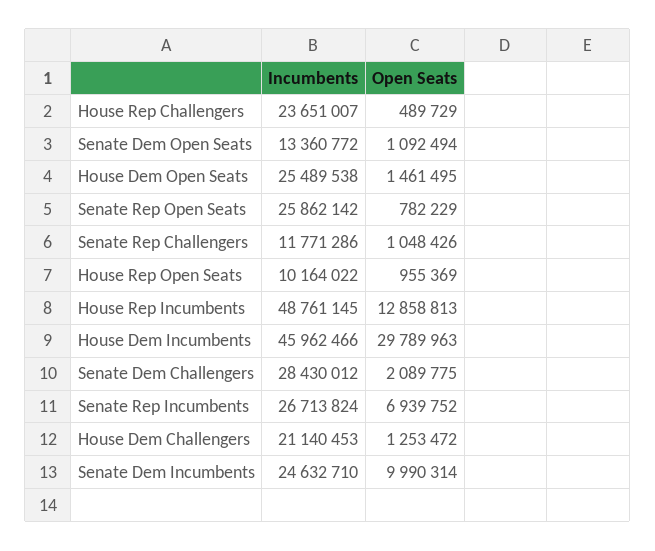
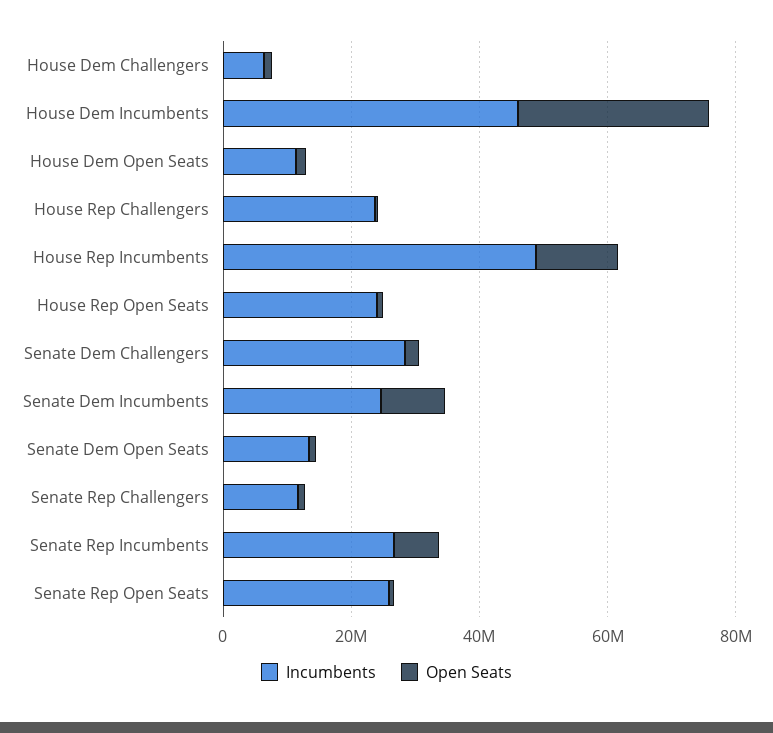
Incumbents, House Dem Open Seats: 25489538 -> 10000000
Incumbents, House Rep Open Seats: 10164022 -> 25000000
Incumbents, House Dem Challengers: 21140453 -> 5000000

